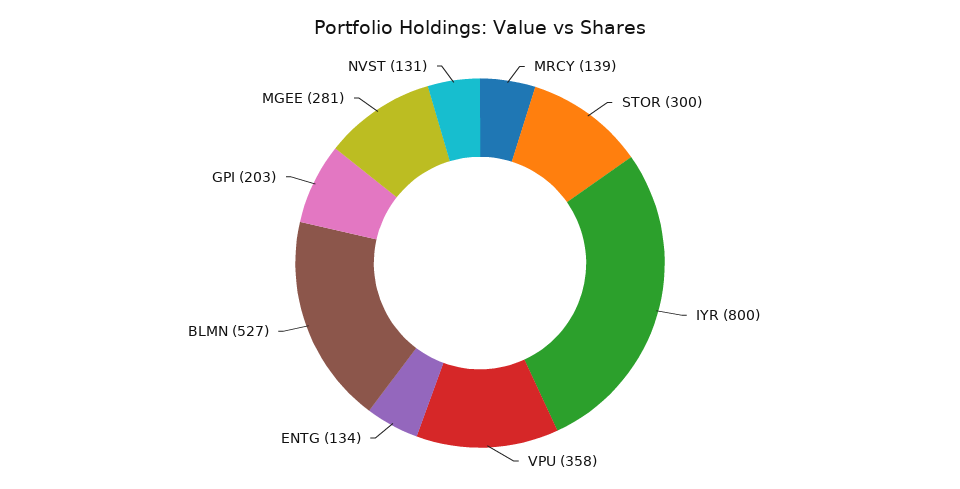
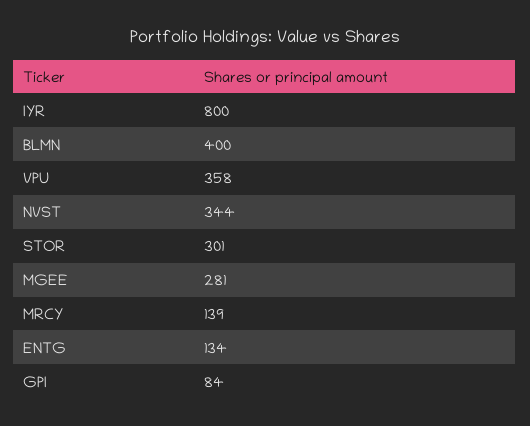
STOR: 300 -> 301
BLMN: 527 -> 400
GPI: 203 -> 84
NVST: 131 -> 344

